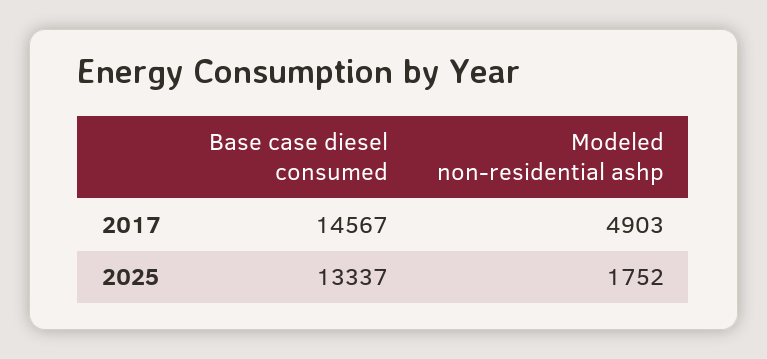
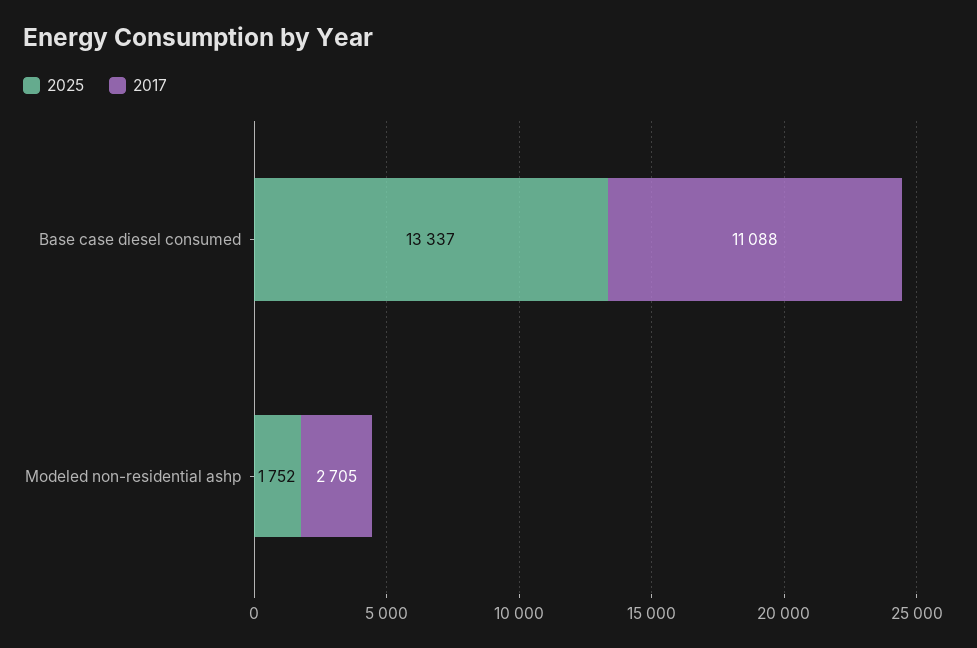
2017, Base case diesel consumed: 14567 -> 11088
2017, Modeled non-residential ashp: 4903 -> 2705

